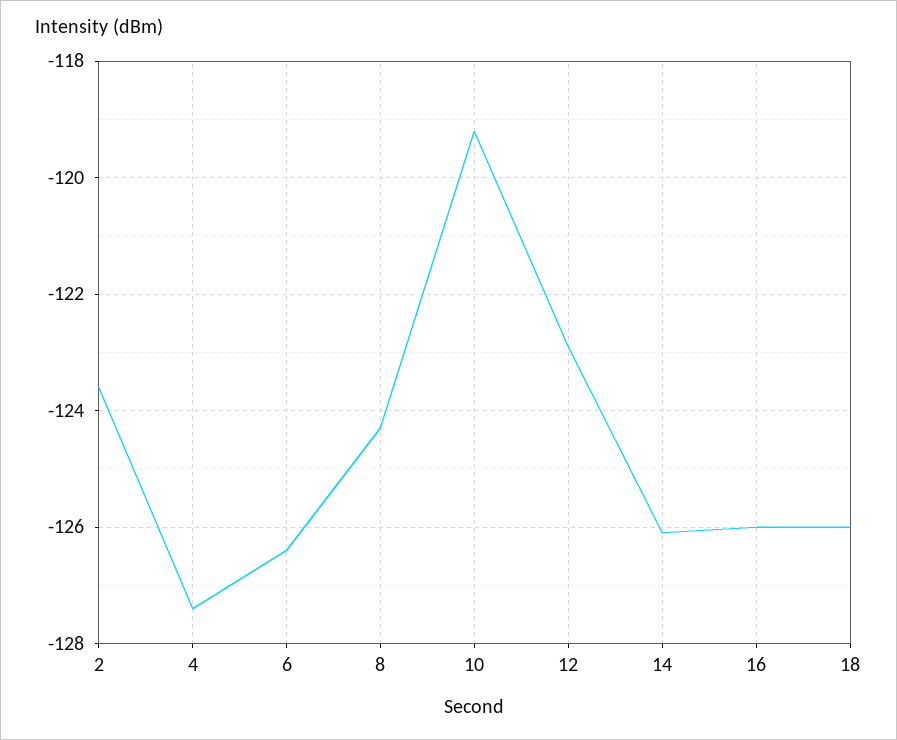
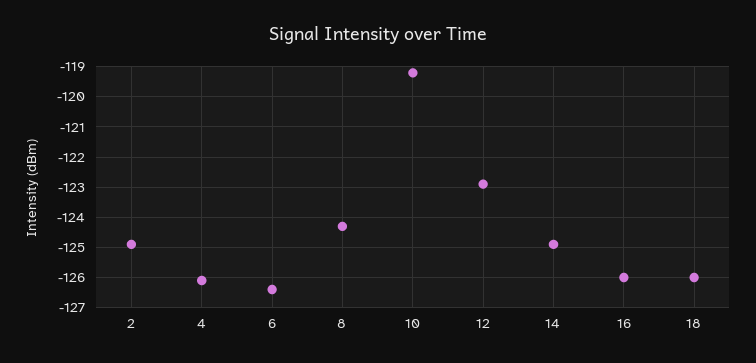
2: -123.5 -> -125
4: -127.5 -> -126
14: -126 -> -125

